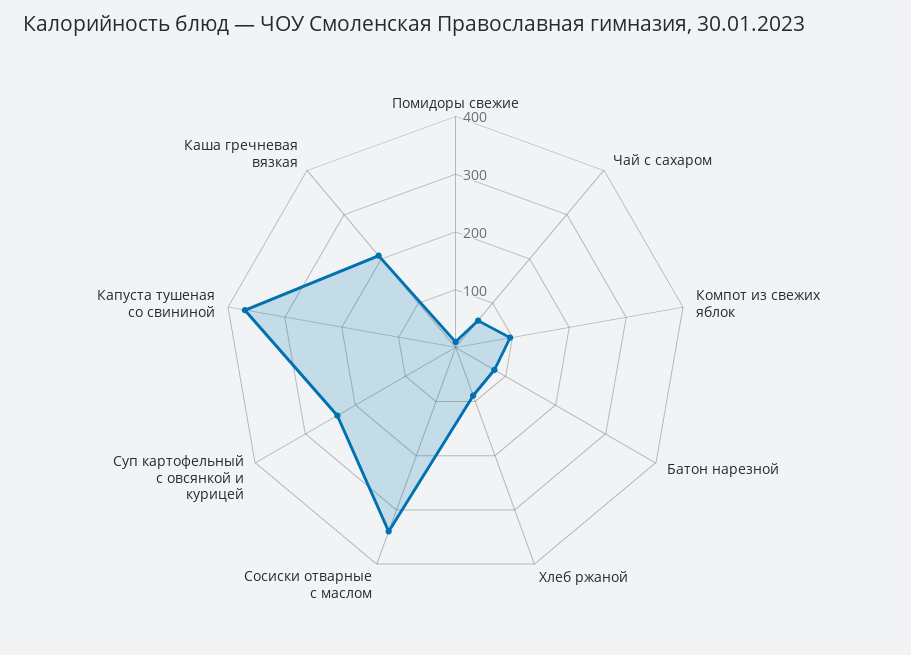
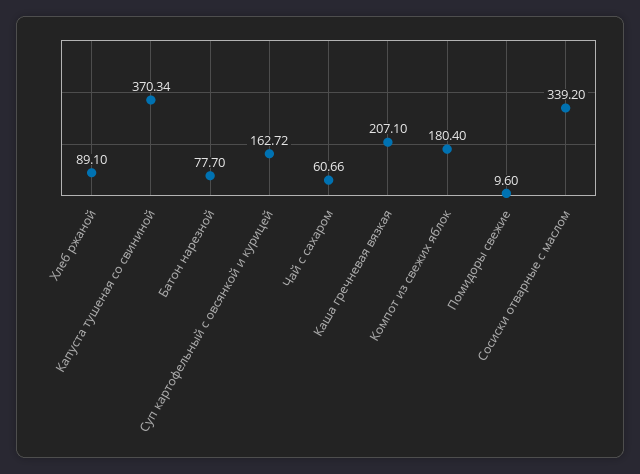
Компот из свежих яблок: 100 -> 180.4
Суп картофельный с овсянкой и курицей: 240 -> 162.72

